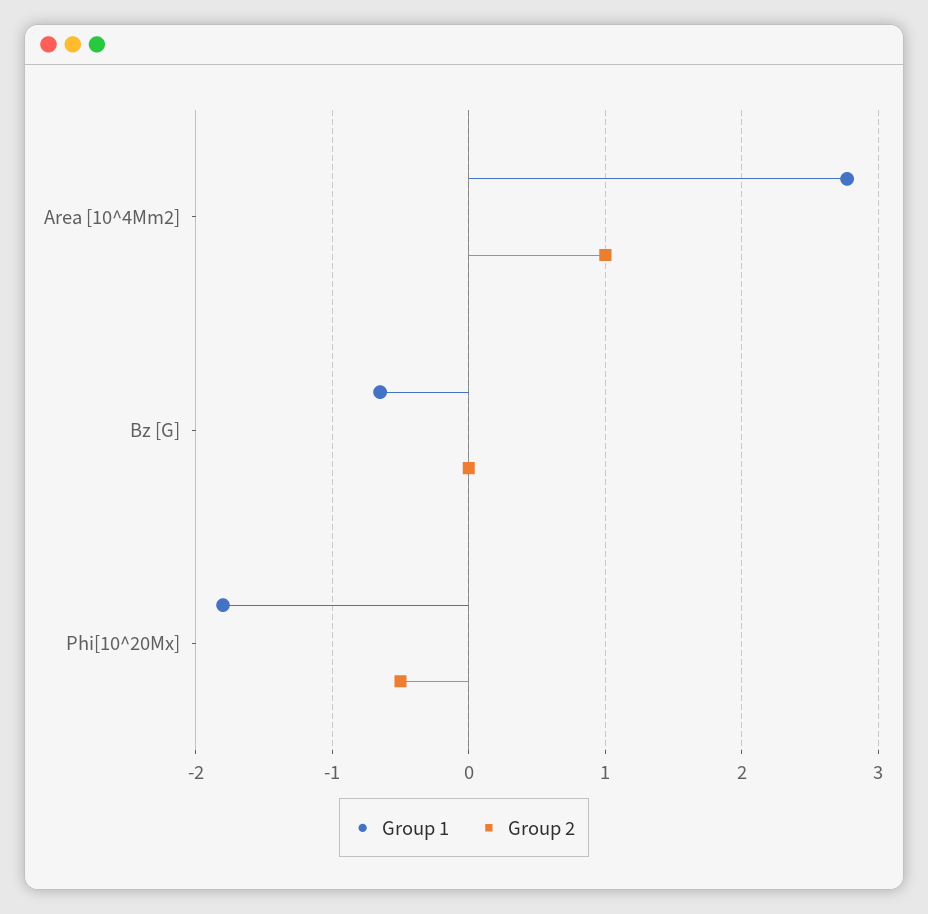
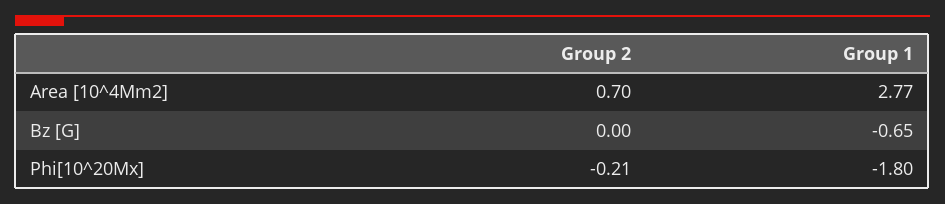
Group 2, Area [10^4Mm2]: 1 -> 0.7
Group 2, Phi[10^20Mx]: -0.5 -> -0.21

